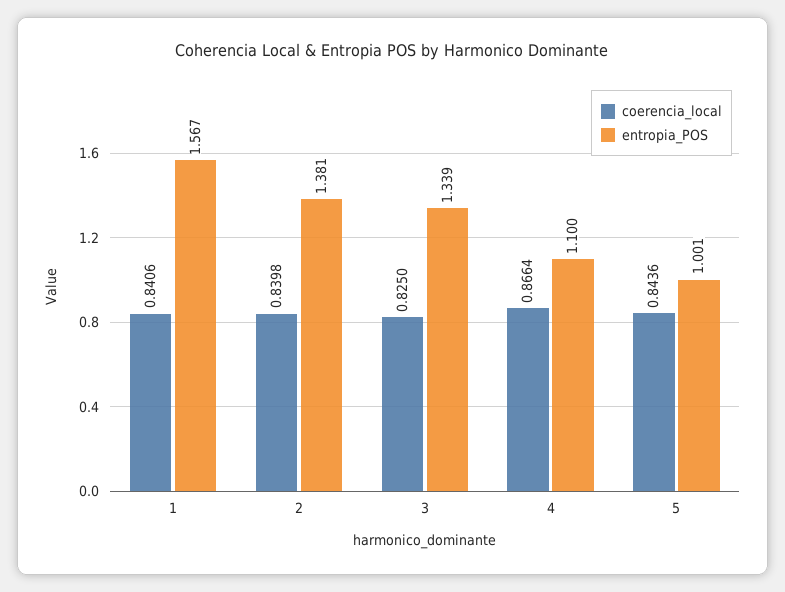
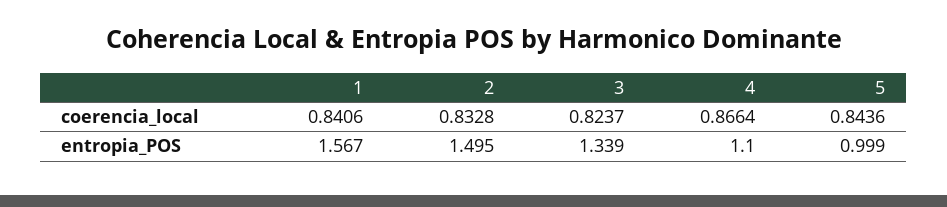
coerencia_local, 2: 0.8398 -> 0.8328
entropia_POS, 2: 1.381 -> 1.495
coerencia_local, 3: 0.825 -> 0.8237
entropia_POS, 5: 1.001 -> 0.999

